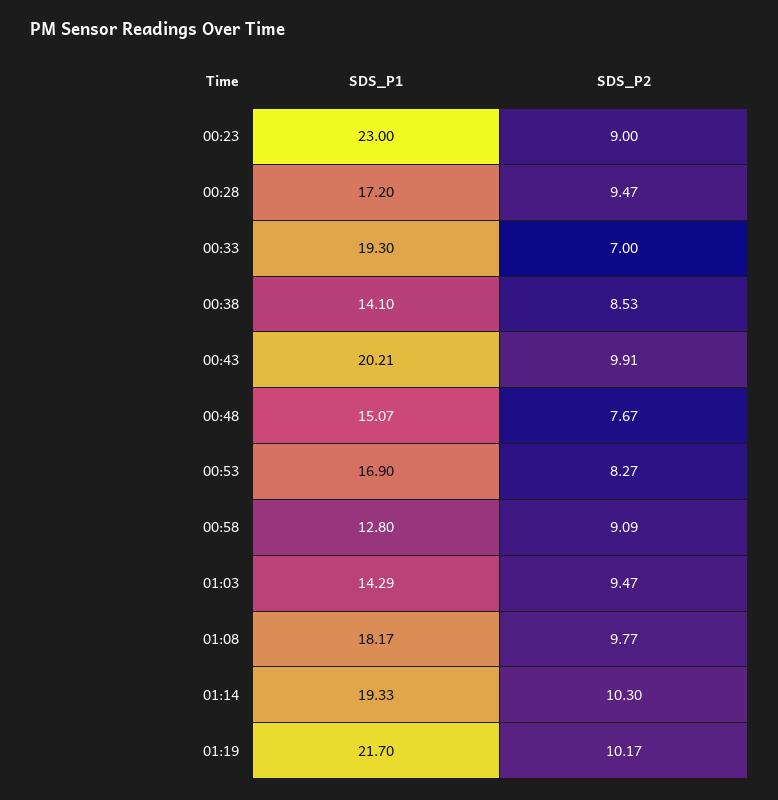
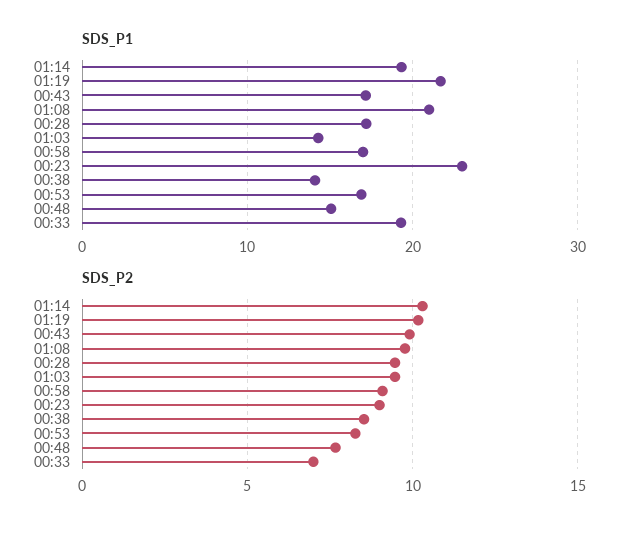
SDS_P1, 00:43: 20.21 -> 17
SDS_P1, 00:58: 12.8 -> 17
SDS_P1, 01:08: 18.17 -> 21

